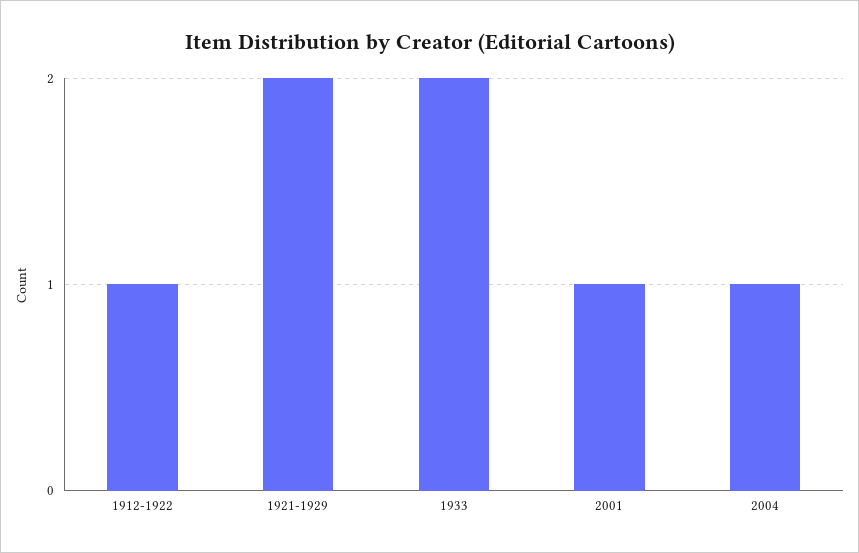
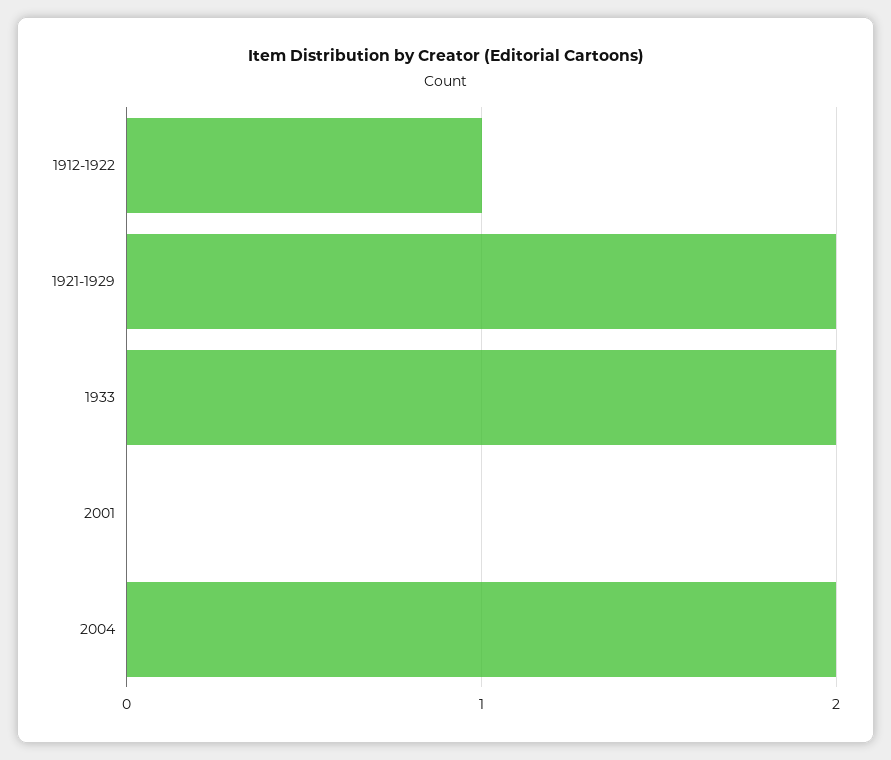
2001: 1 -> 0
2004: 1 -> 2

